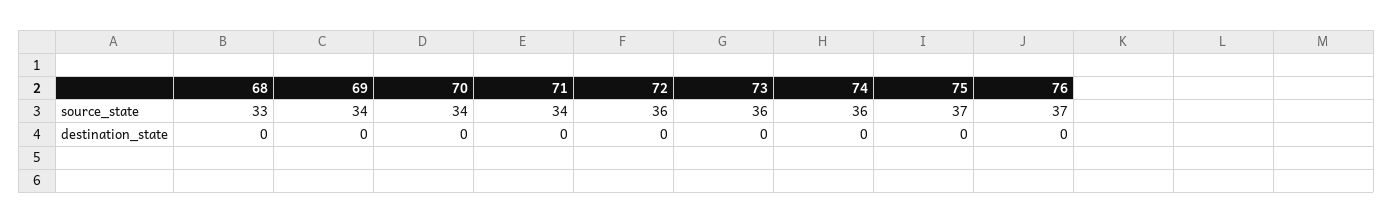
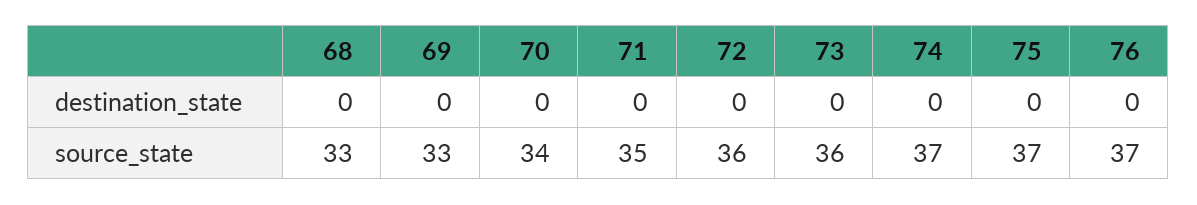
69, source_state: 34 -> 33
71, source_state: 34 -> 35
74, source_state: 36 -> 37

